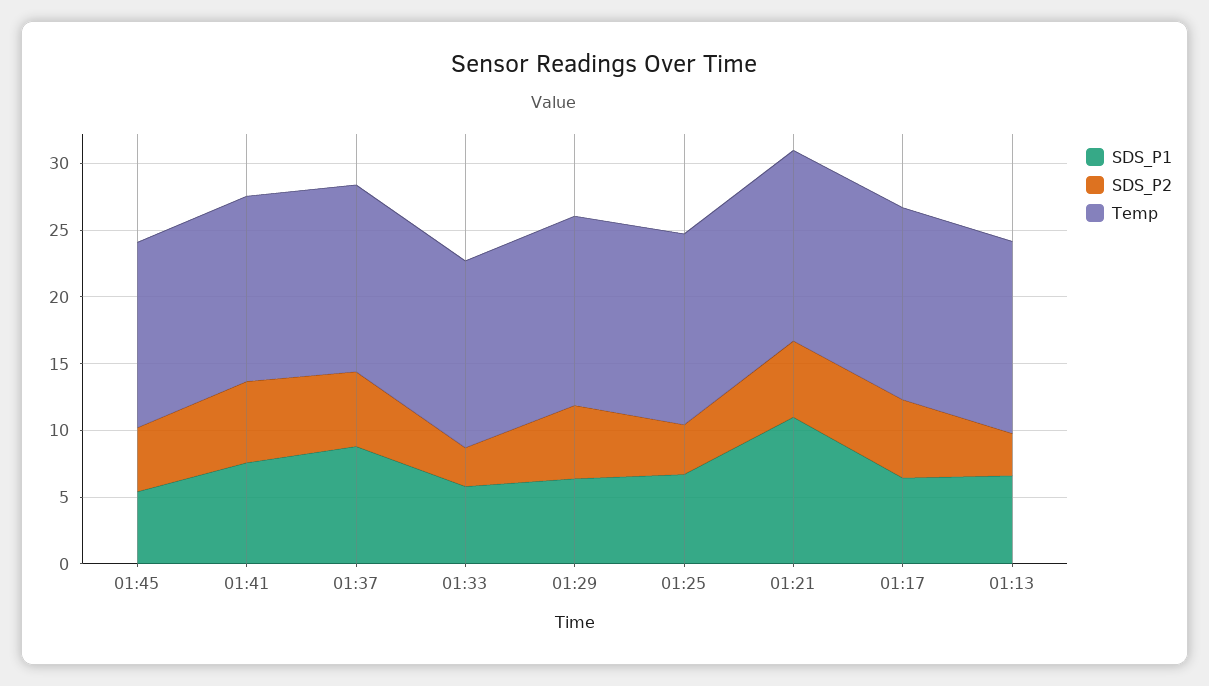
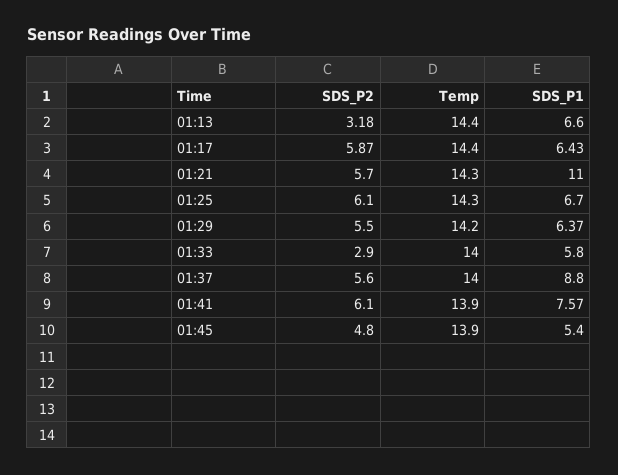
SDS_P2, 01:25: 4 -> 6.1

